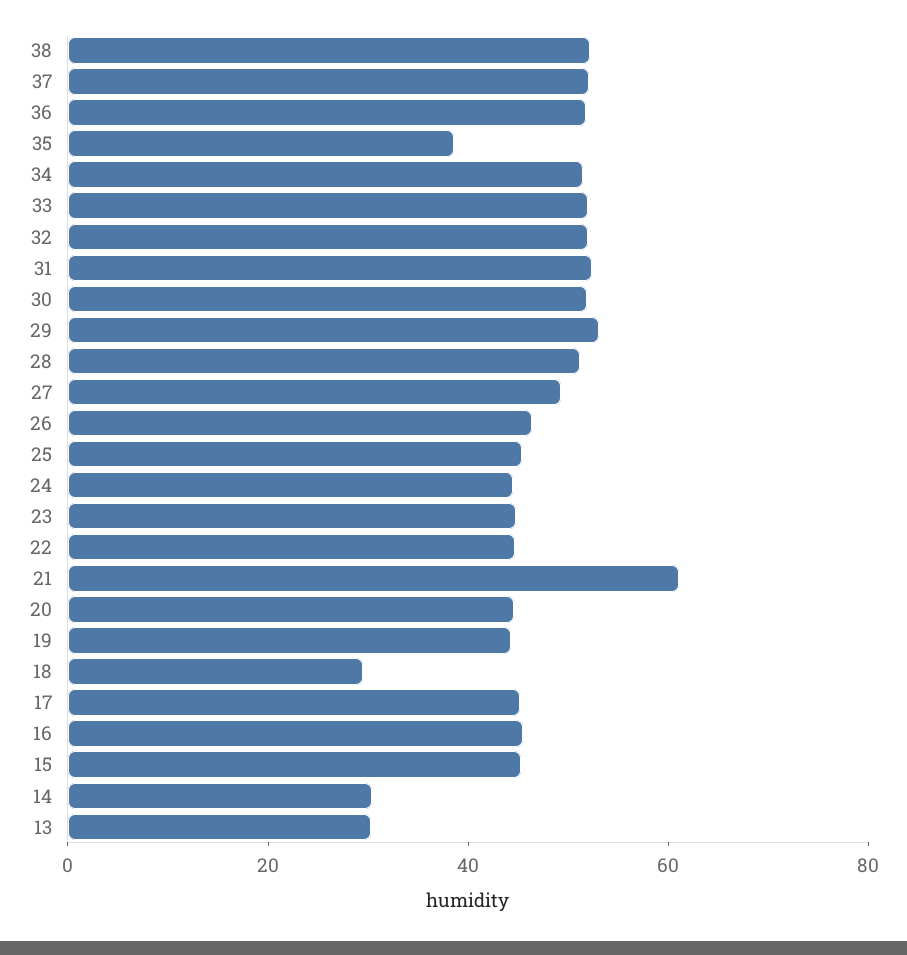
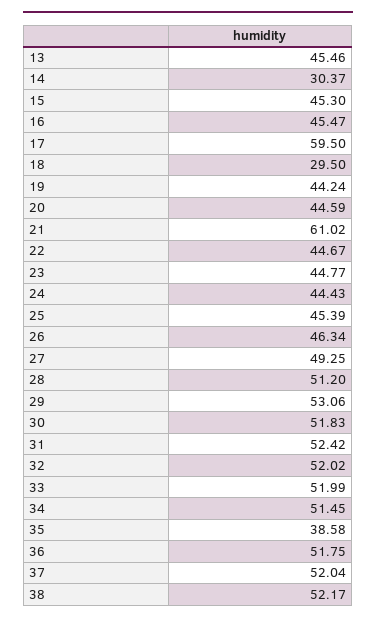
17: 45 -> 59.5
13: 30 -> 45.46

